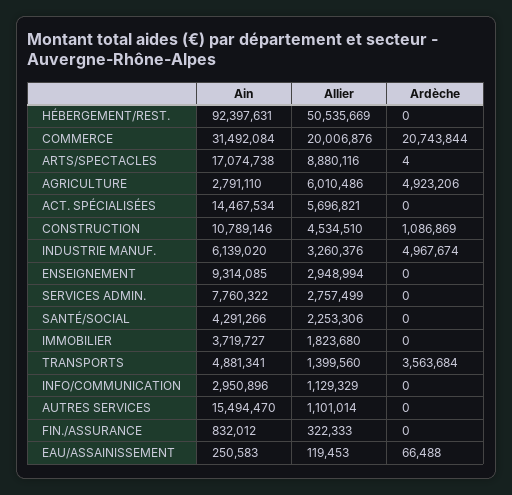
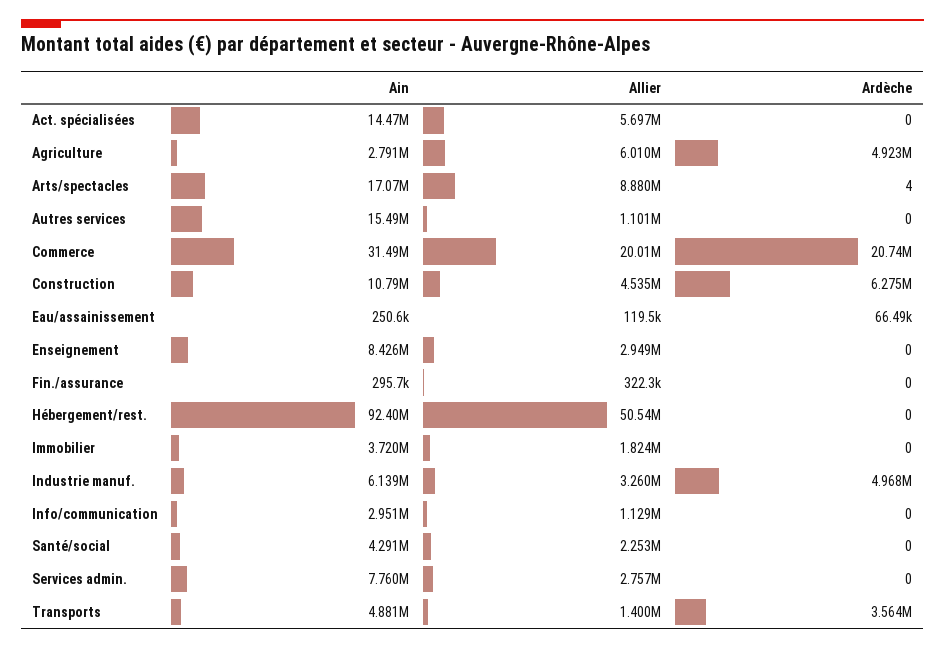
Ardèche, CONSTRUCTION: 1086869 -> 6275000
Ain, ENSEIGNEMENT: 9314085 -> 8426000
Ain, FIN./ASSURANCE: 832012 -> 295700

